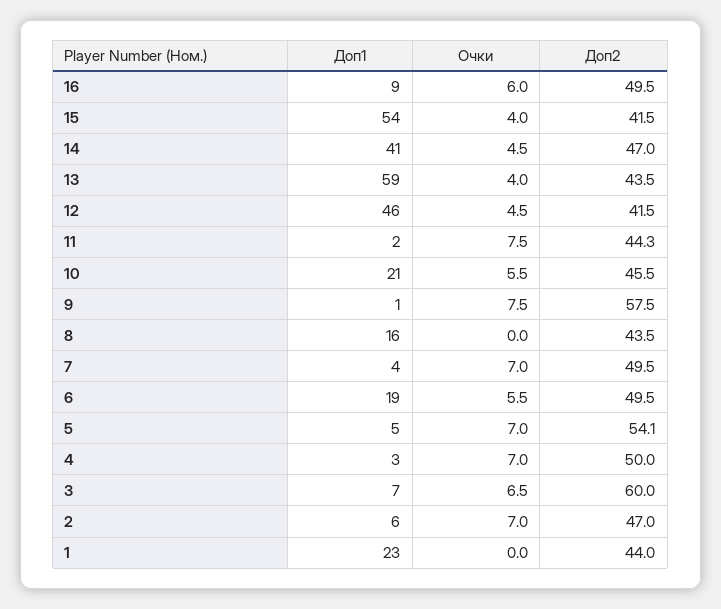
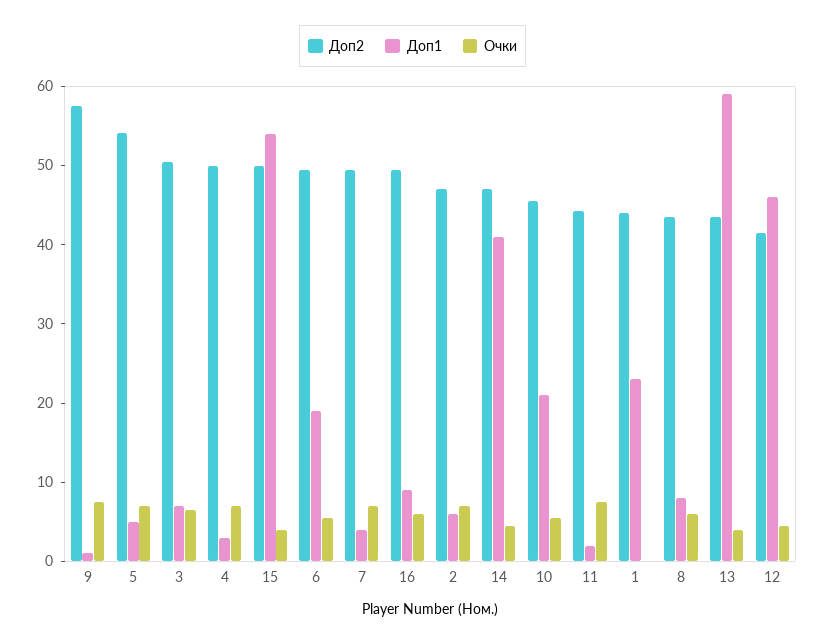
Доп2, 15: 41.5 -> 50
Доп1, 8: 16 -> 8
Очки, 8: 0 -> 6
Доп2, 3: 60 -> 50

